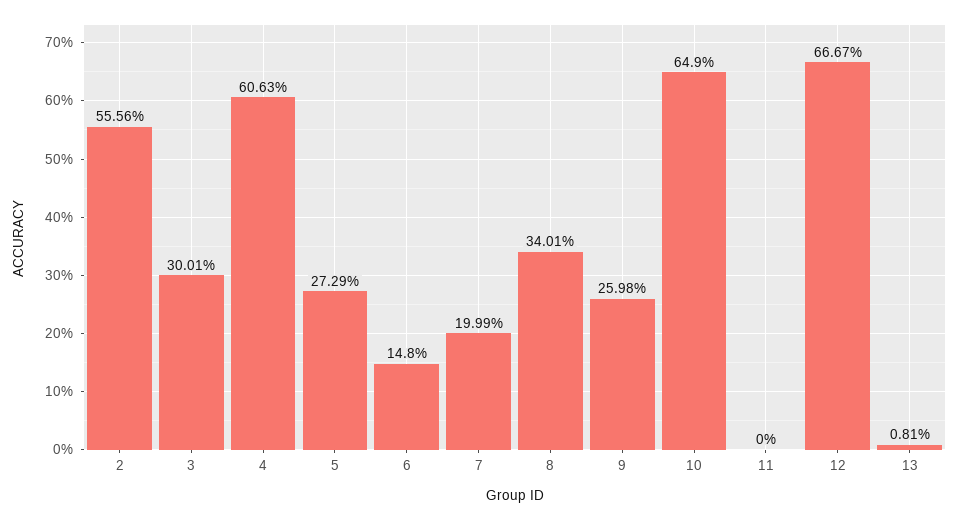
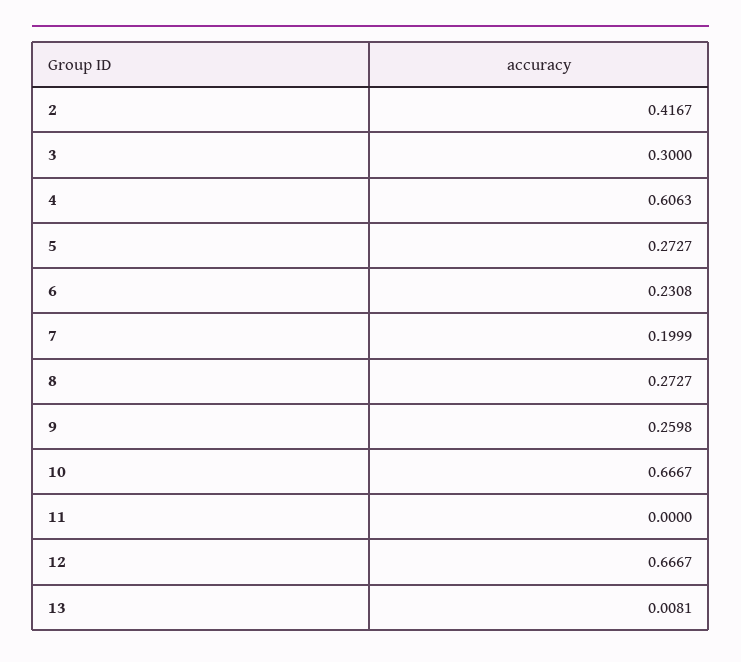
2: 0.5556 -> 0.4167
3: 0.3001 -> 0.3
5: 0.2729 -> 0.2727
6: 0.148 -> 0.2308
8: 0.3401 -> 0.2727
10: 0.649 -> 0.6667

